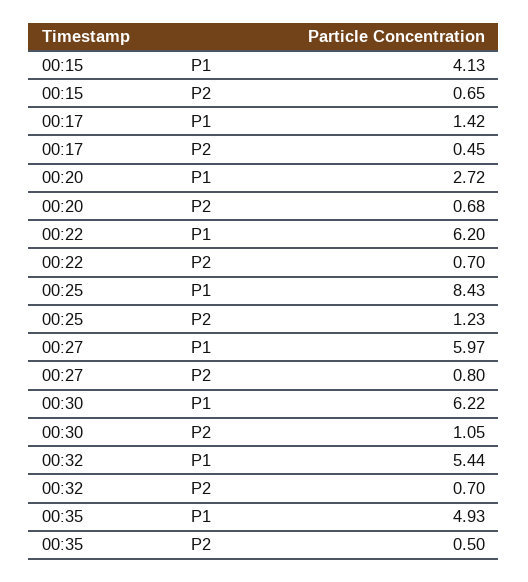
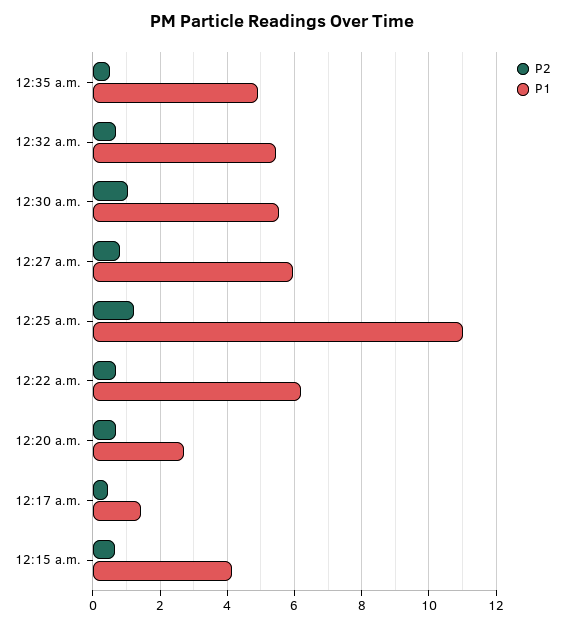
P1, 00:25: 8.43 -> 11
P1, 00:30: 6.22 -> 5.6

